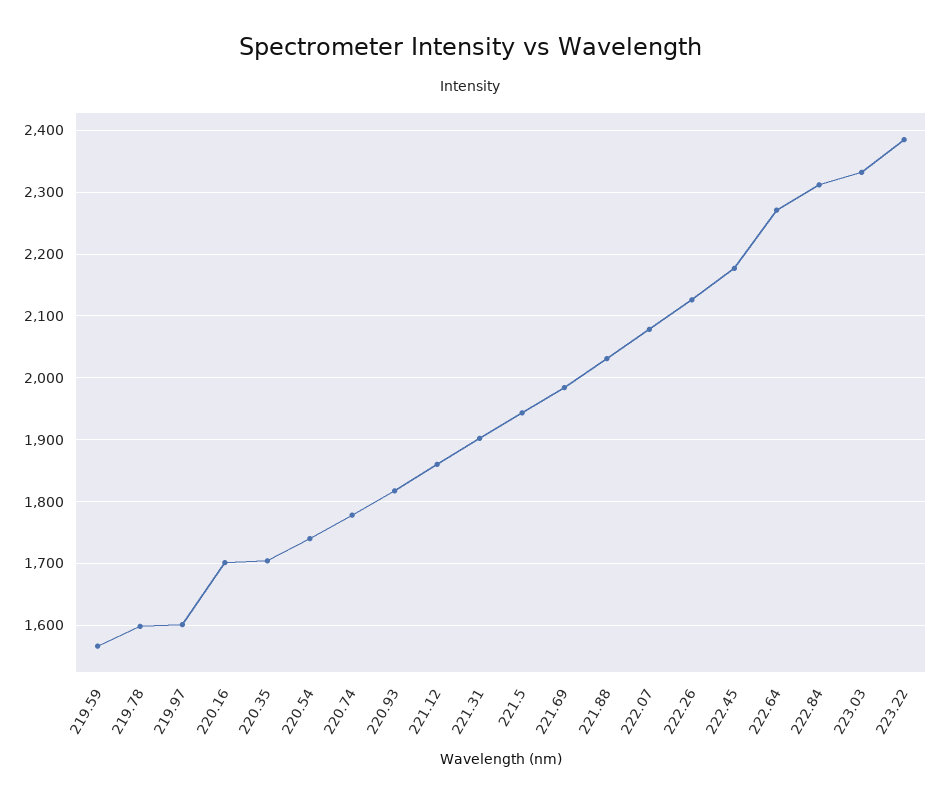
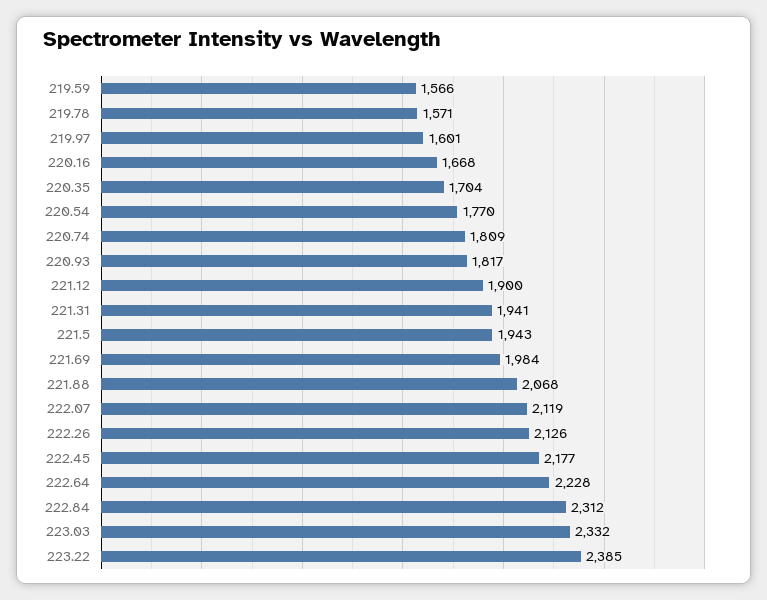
219.78: 1600 -> 1571
220.16: 1700 -> 1668
220.54: 1740 -> 1770
220.74: 1780 -> 1809
221.12: 1860 -> 1900
221.31: 1900 -> 1941
221.88: 2030 -> 2068
222.07: 2080 -> 2119
222.64: 2270 -> 2228

